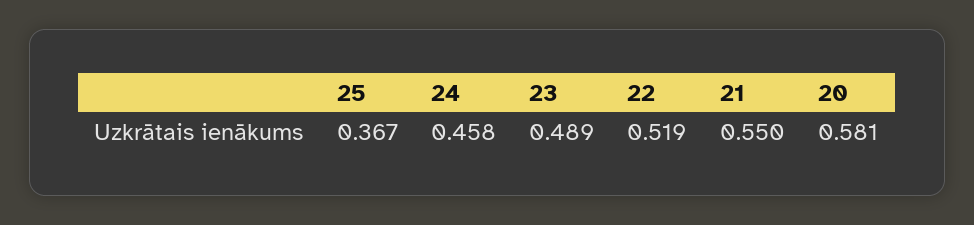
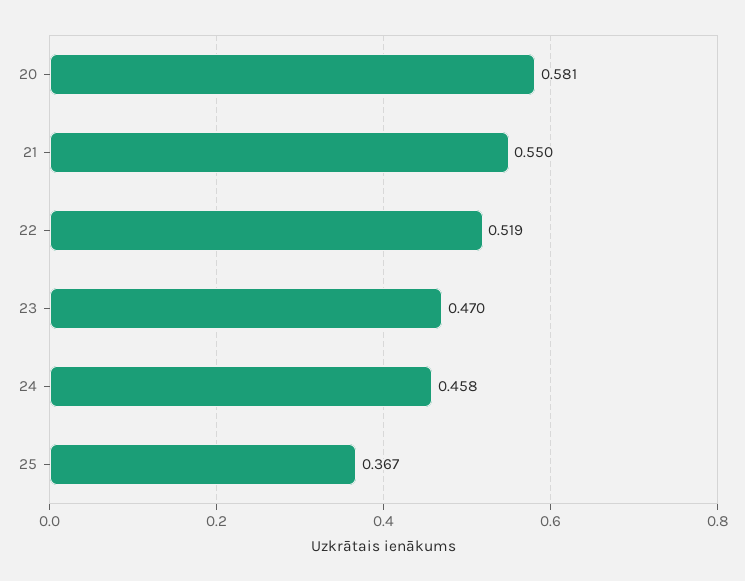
23: 0.489 -> 0.47

